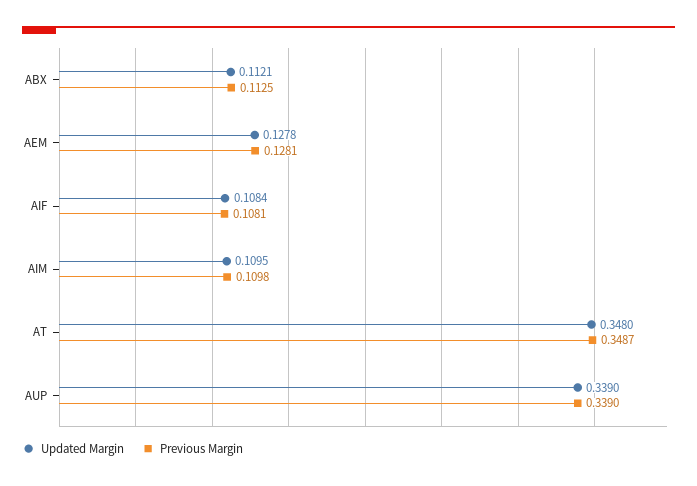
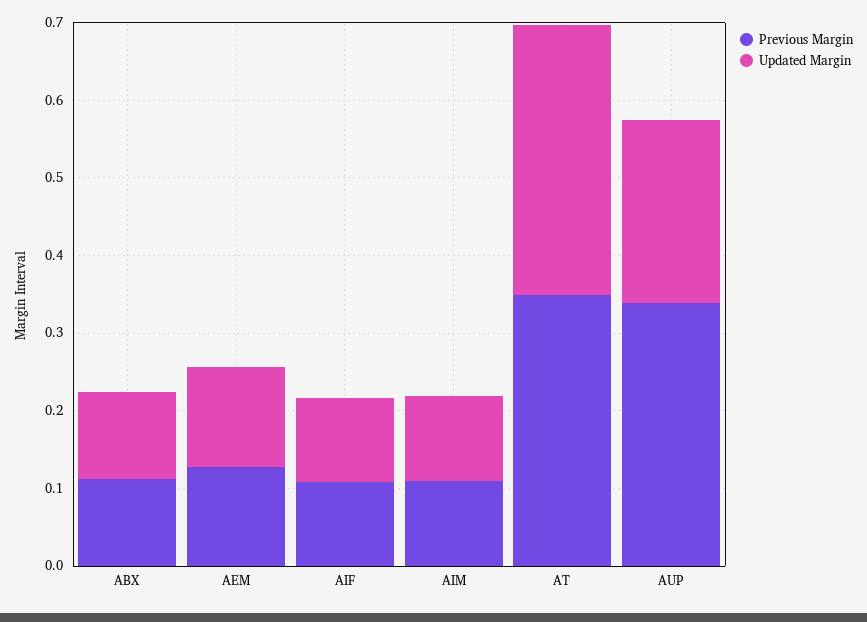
Updated Margin, AUP: 0.339 -> 0.24

